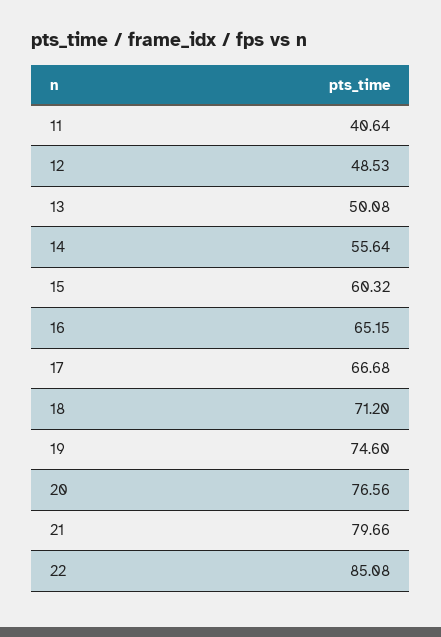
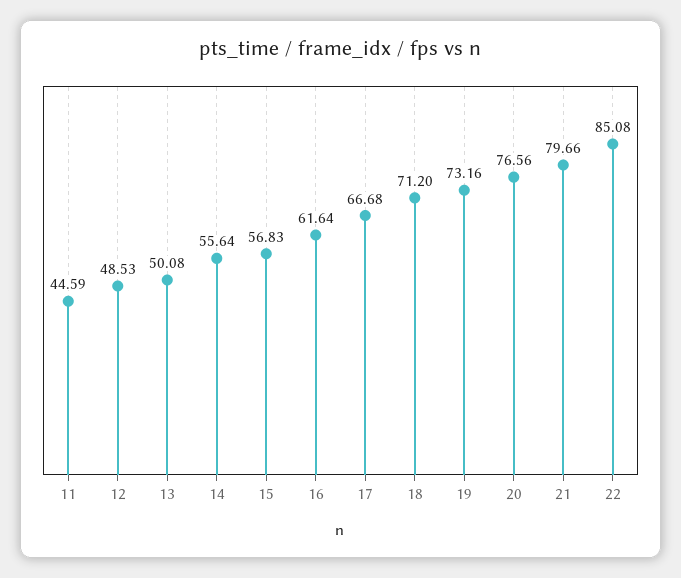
11: 40.64 -> 44.59
15: 60.32 -> 56.83
16: 65.15 -> 61.64
19: 74.6 -> 73.16

